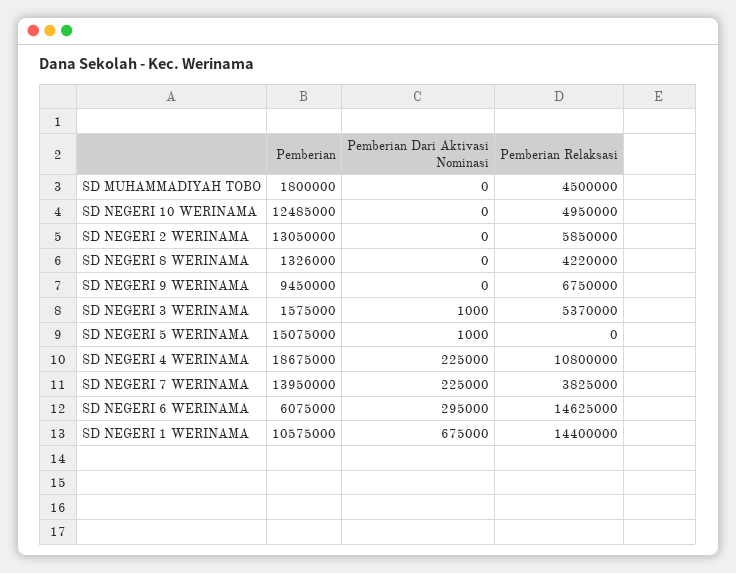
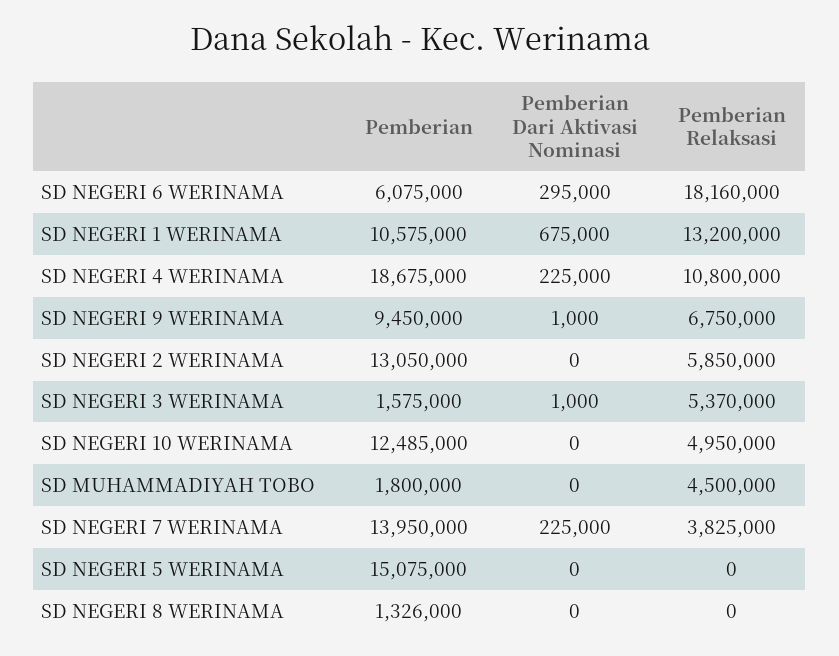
Pemberian Relaksasi, SD NEGERI 8 WERINAMA: 4220000 -> 0
Pemberian Dari Aktivasi Nominasi, SD NEGERI 9 WERINAMA: 0 -> 1000
Pemberian Dari Aktivasi Nominasi, SD NEGERI 5 WERINAMA: 1000 -> 0
Pemberian Relaksasi, SD NEGERI 6 WERINAMA: 14625000 -> 18160000
Pemberian Relaksasi, SD NEGERI 1 WERINAMA: 14400000 -> 13200000

